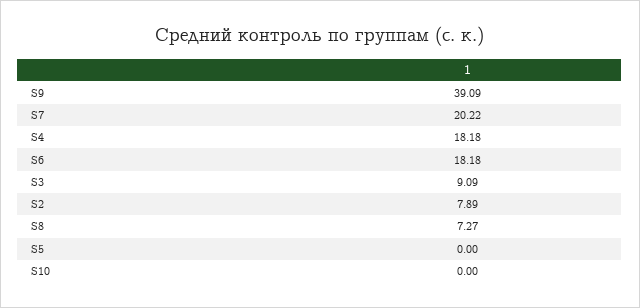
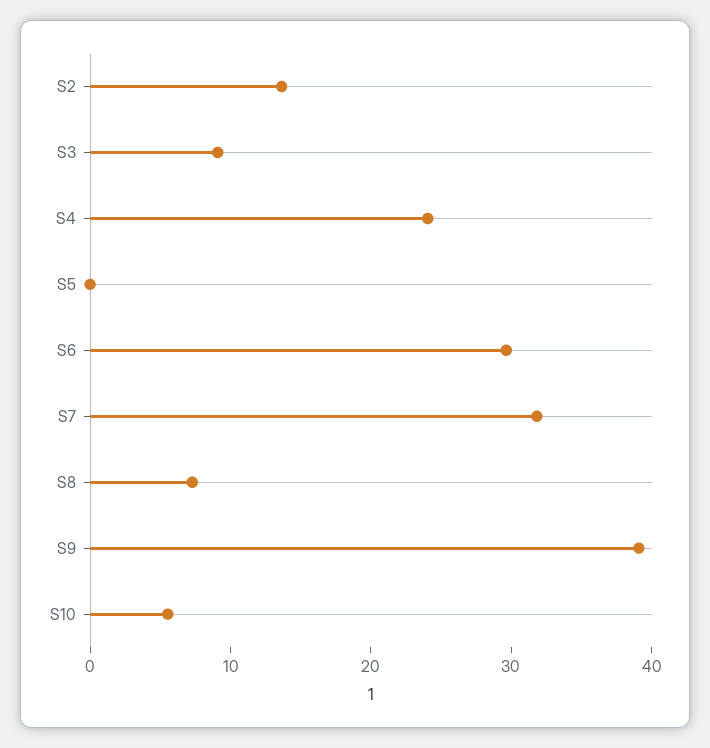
S7: 20.22 -> 32
S4: 18.18 -> 24
S6: 18.18 -> 30
S2: 7.89 -> 14
S10: 0 -> 6

